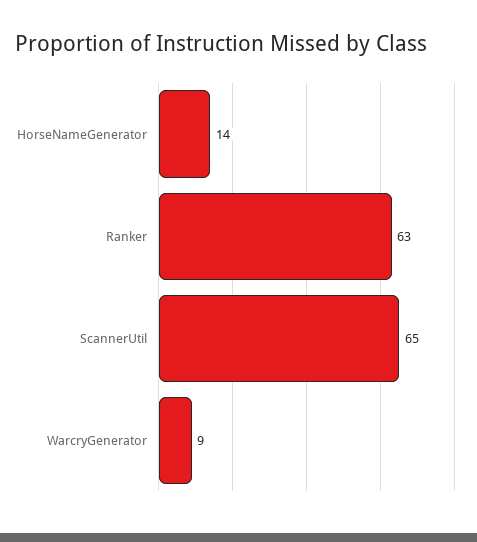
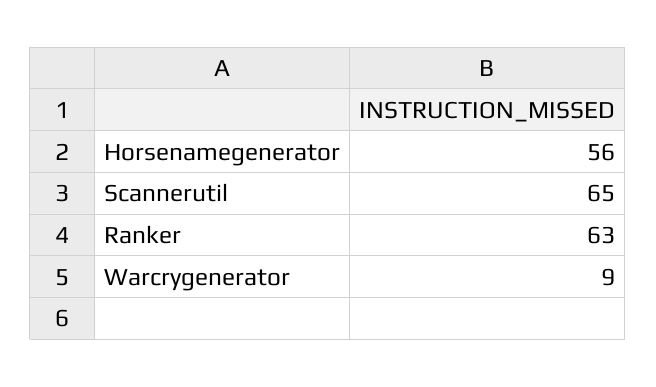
HorseNameGenerator: 14 -> 56

